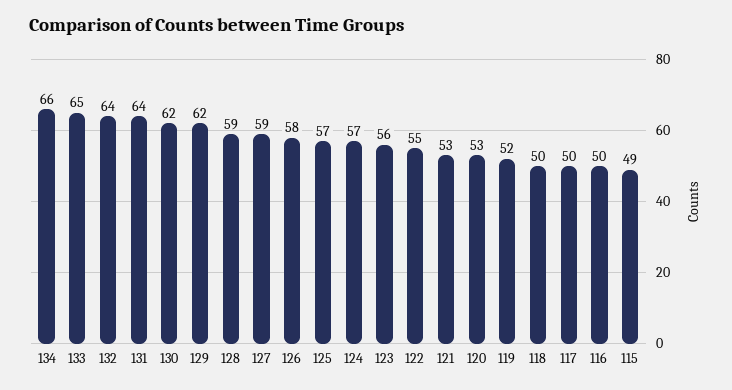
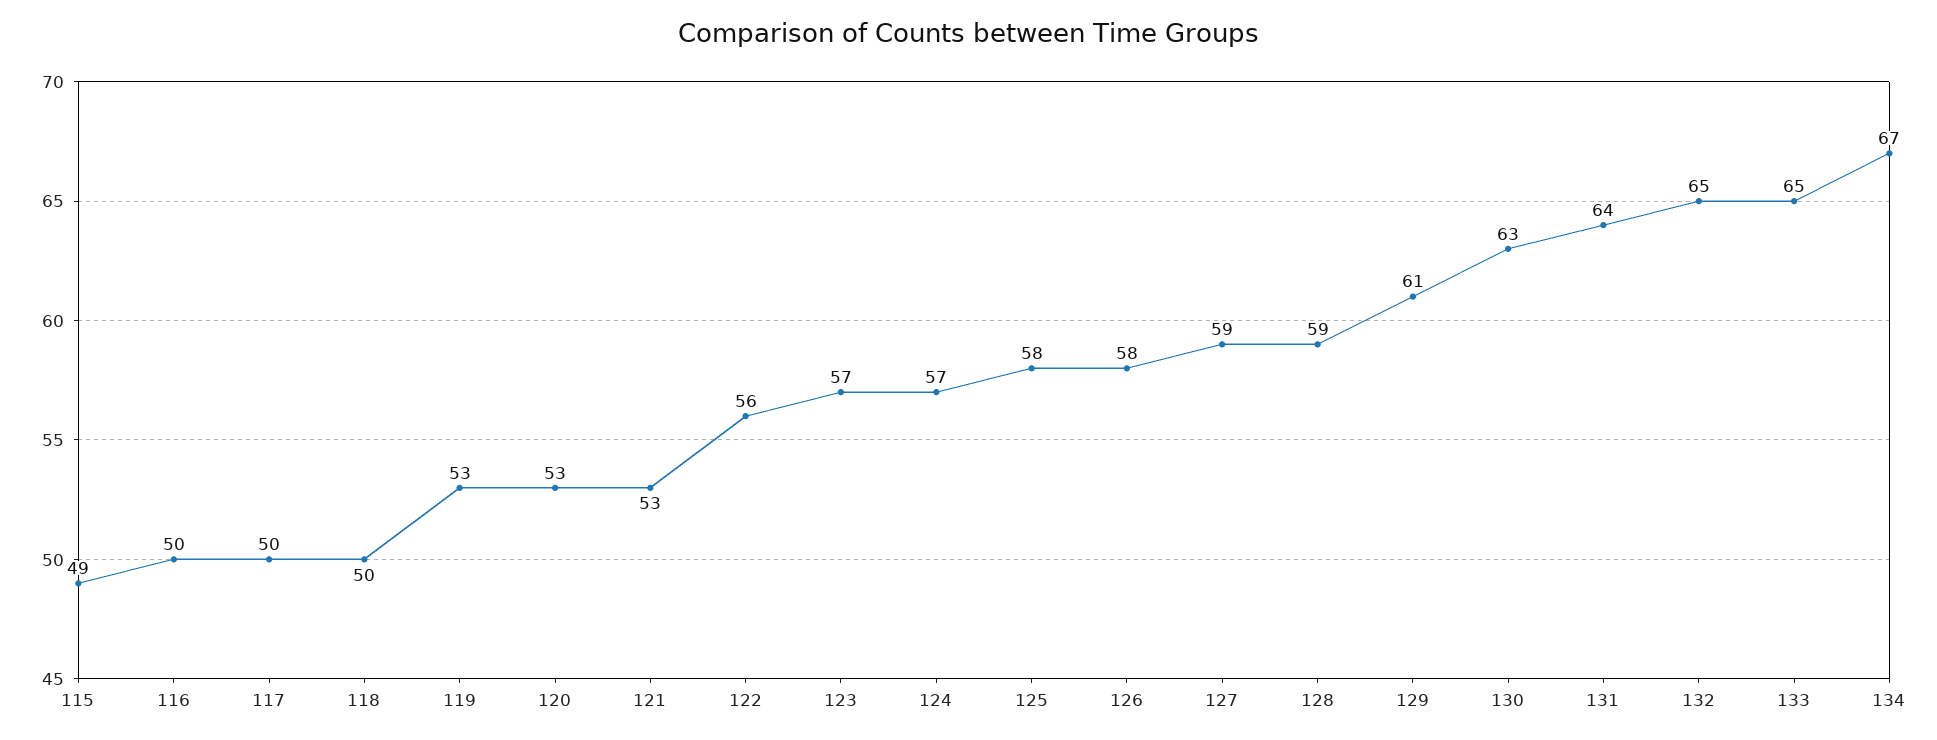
134: 66 -> 67
132: 64 -> 65
130: 62 -> 63
129: 62 -> 61
125: 57 -> 58
123: 56 -> 57
122: 55 -> 56
119: 52 -> 53

